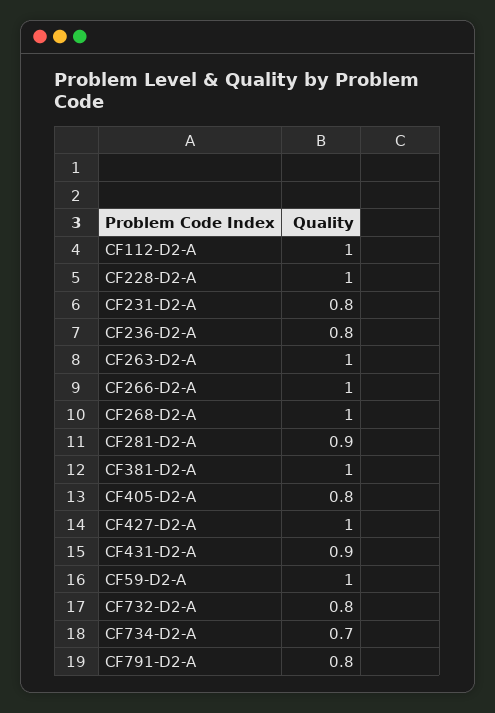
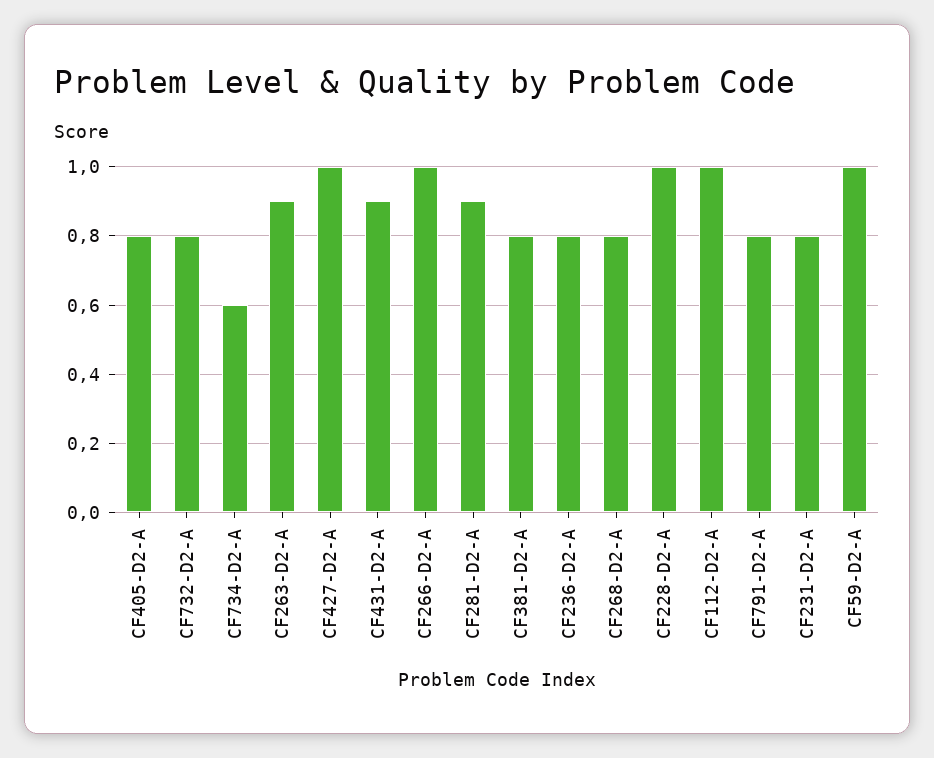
CF263-D2-A: 1 -> 0.9
CF268-D2-A: 1 -> 0.8
CF381-D2-A: 1 -> 0.8
CF734-D2-A: 0.7 -> 0.6

